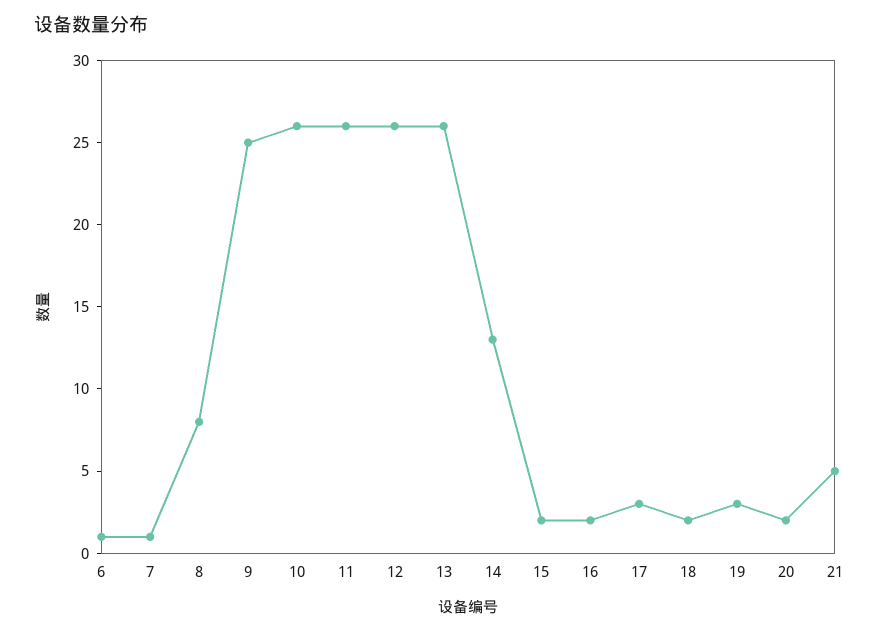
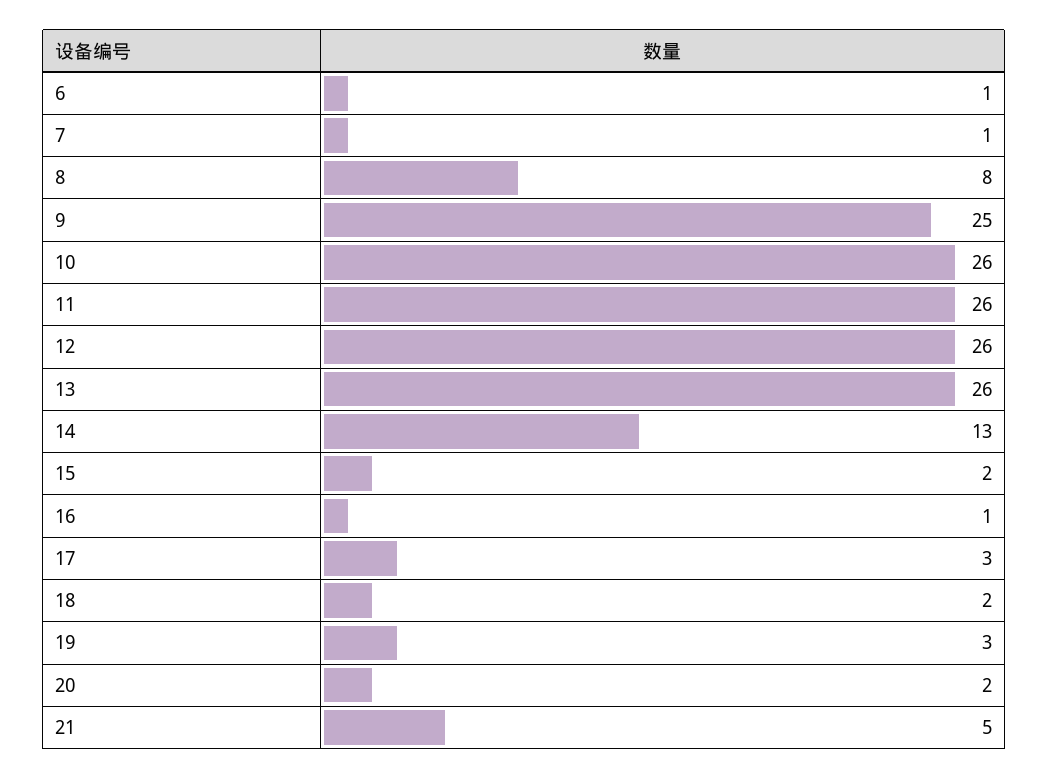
16: 2 -> 1

